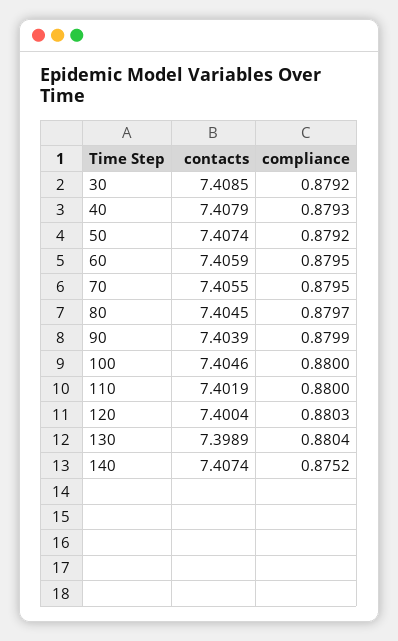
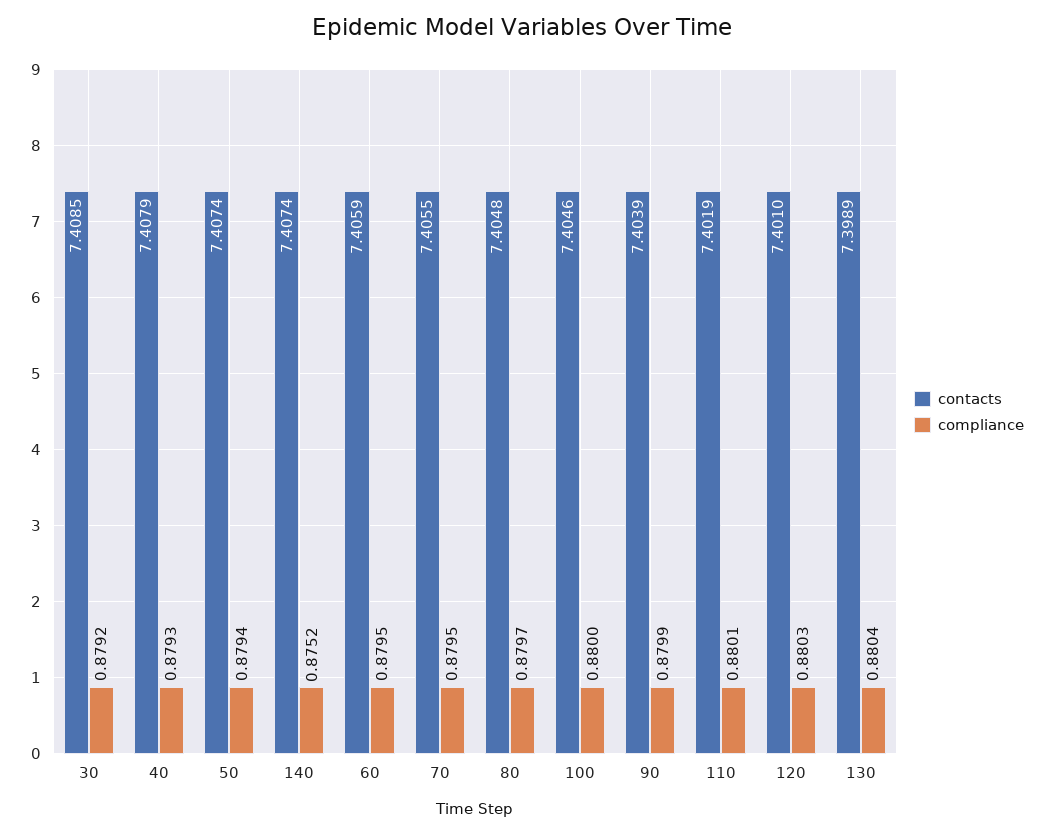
compliance, 50: 0.8792 -> 0.8794
contacts, 80: 7.4045 -> 7.4048
compliance, 110: 0.88 -> 0.8801
contacts, 120: 7.4004 -> 7.401

